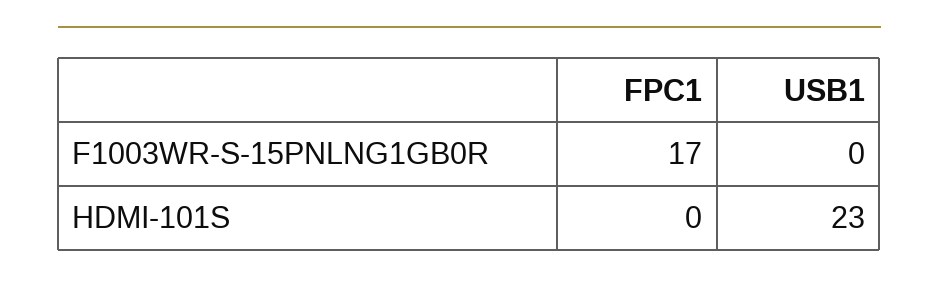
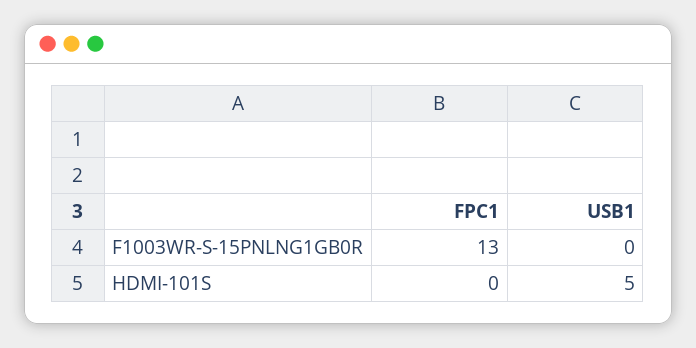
FPC1, F1003WR-S-15PNLNG1GB0R: 17 -> 13
USB1, HDMI-101S: 23 -> 5

